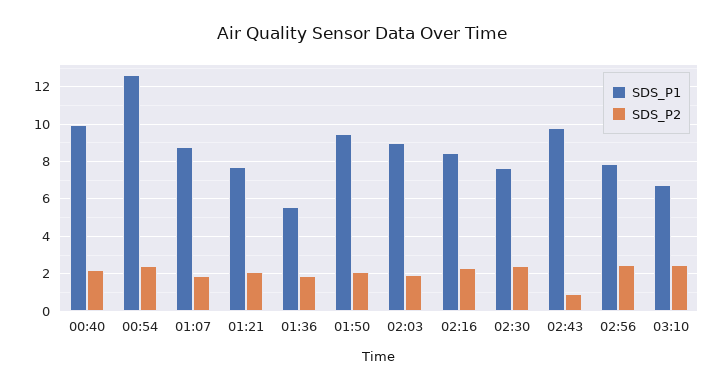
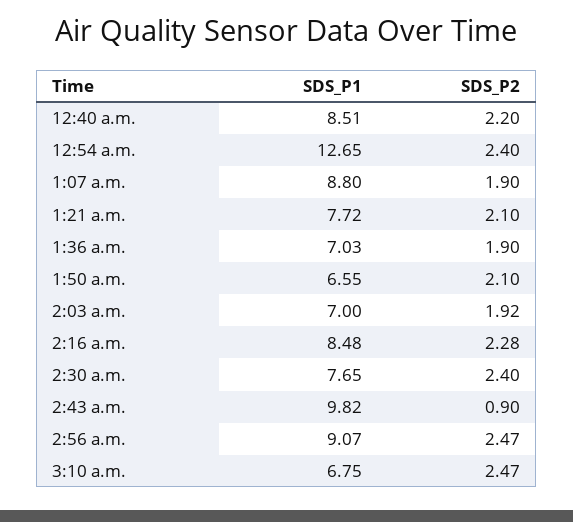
SDS_P1, 00:40: 10 -> 8.51
SDS_P1, 01:36: 5.5 -> 7.03
SDS_P1, 01:50: 9.5 -> 6.55
SDS_P1, 02:03: 9 -> 7
SDS_P1, 02:56: 8 -> 9.07

